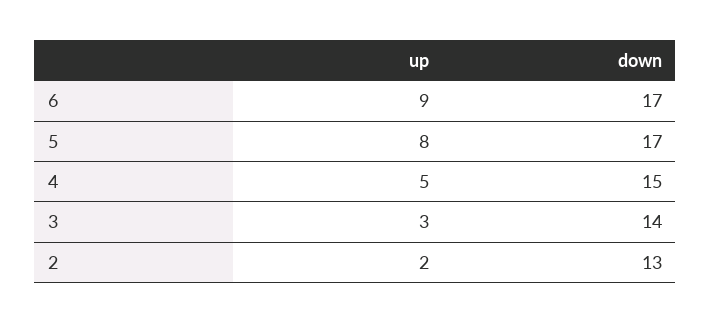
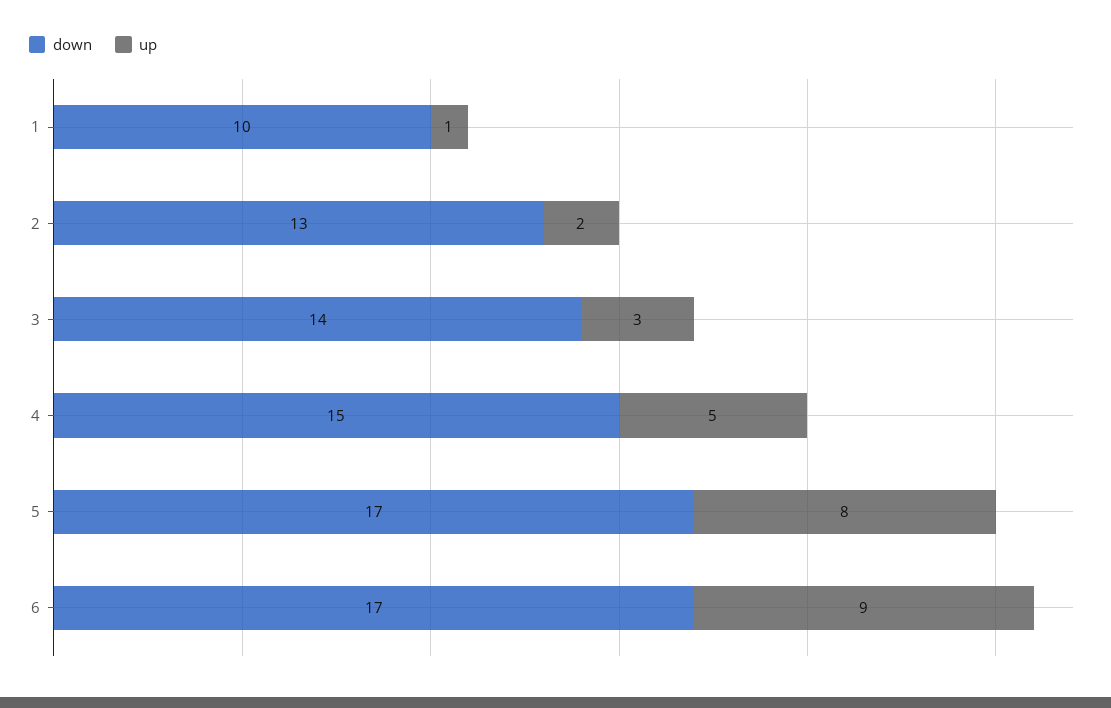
down, 1: none -> 10
up, 1: none -> 1

